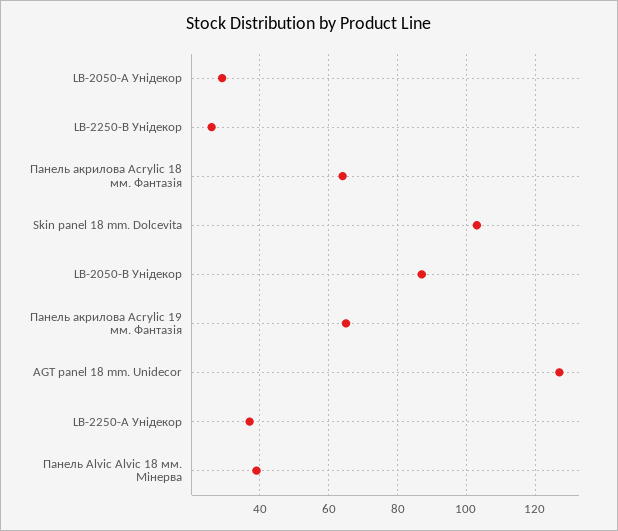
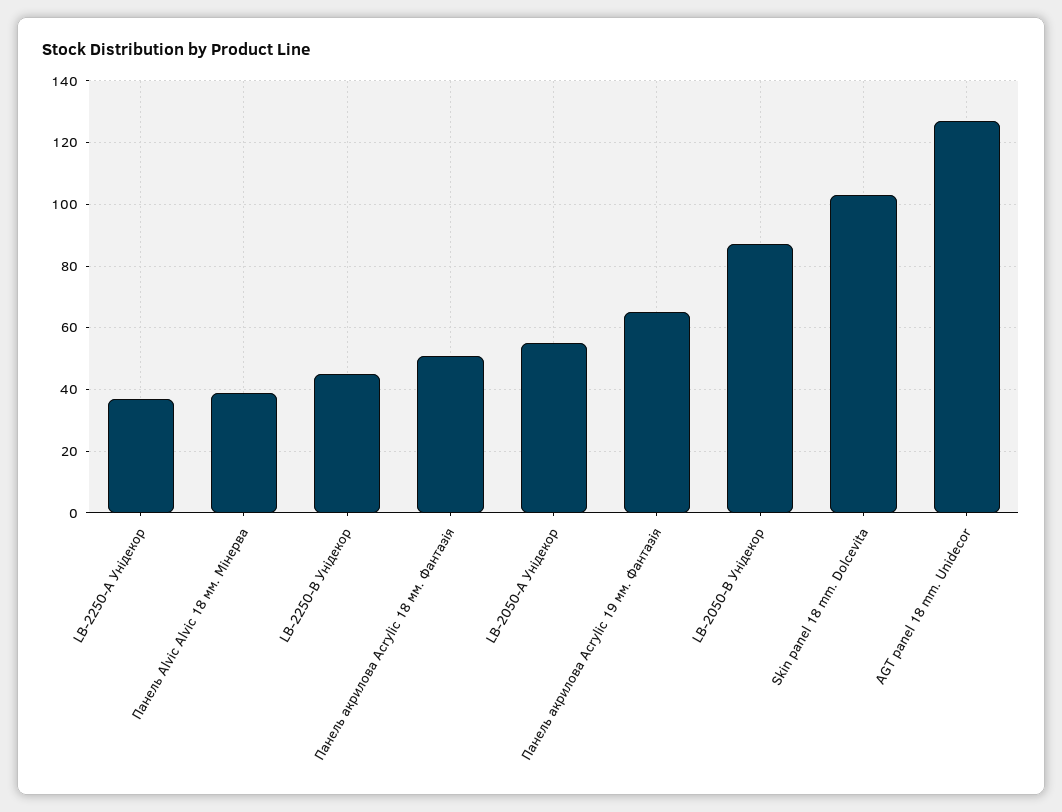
LB-2050-А Унідекор: 30 -> 55
LB-2250-В Унідекор: 25 -> 45
Панель акрилова Acrylic 18 мм. Фантазія: 65 -> 50

